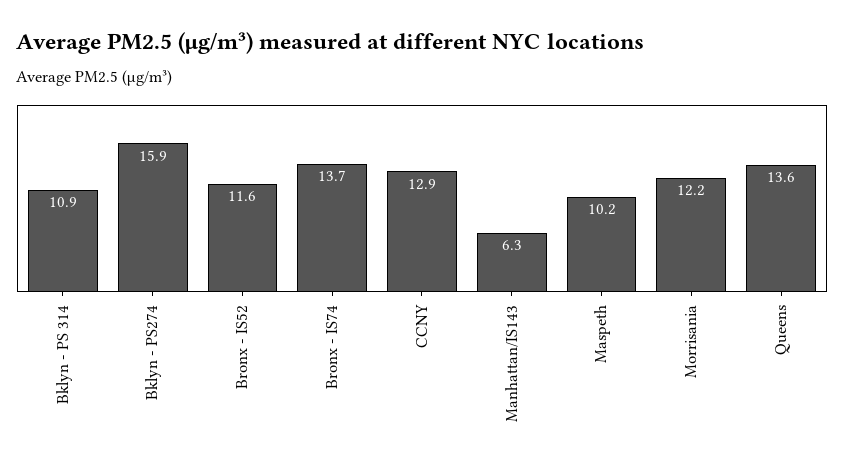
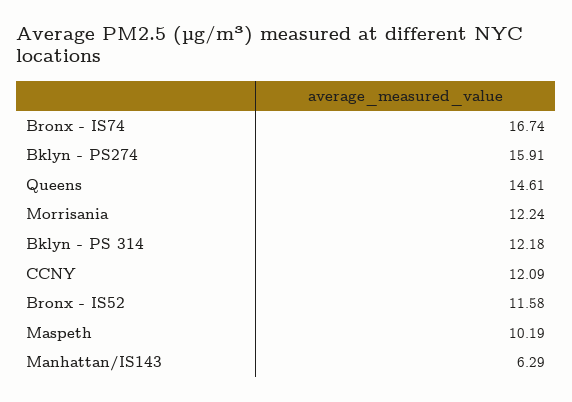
Bklyn - PS 314: 10.9 -> 12.18
Bronx - IS74: 13.7 -> 16.74
CCNY: 12.9 -> 12.09
Queens: 13.6 -> 14.61

